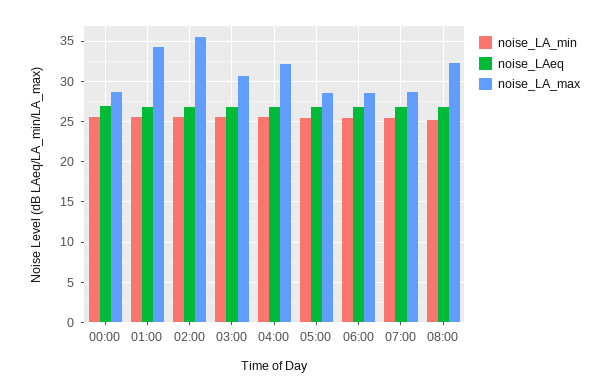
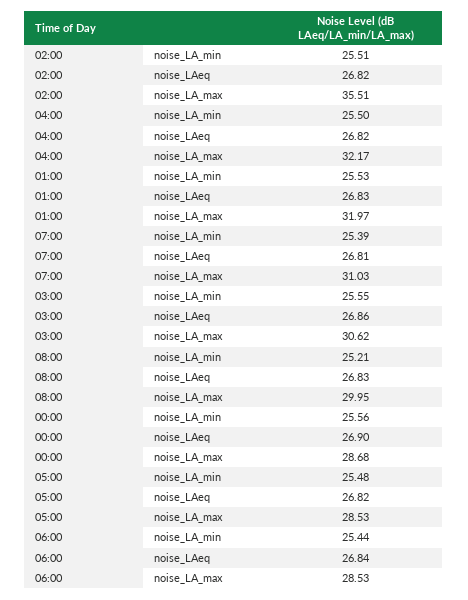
noise_LA_max, 01:00: 34 -> 31.97
noise_LA_max, 07:00: 29 -> 31.03
noise_LA_max, 08:00: 32 -> 29.95

